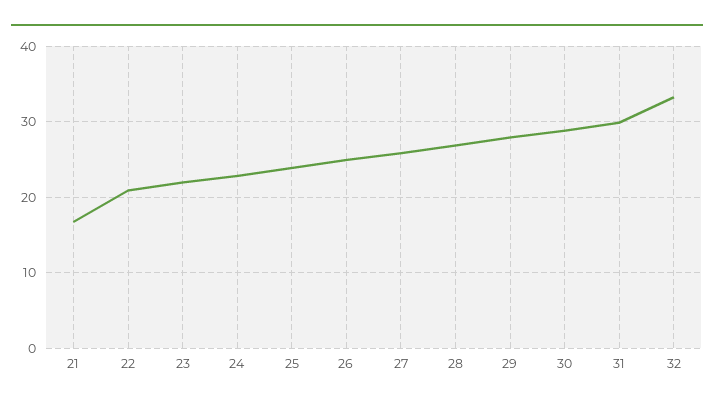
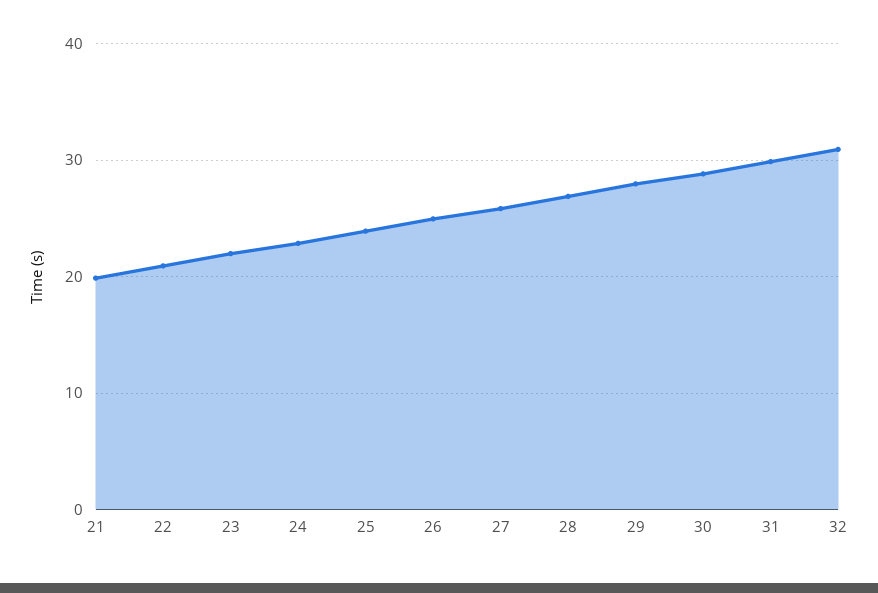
21: 17 -> 20
32: 33 -> 31

